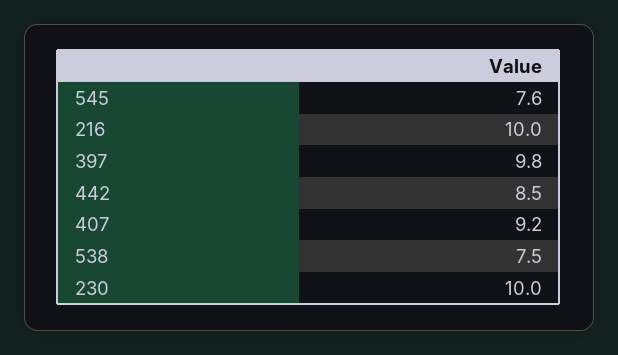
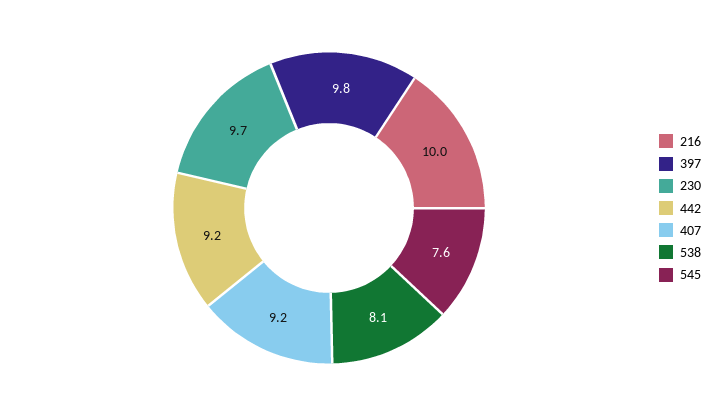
442: 8.5 -> 9.2
538: 7.5 -> 8.1
230: 10 -> 9.7

